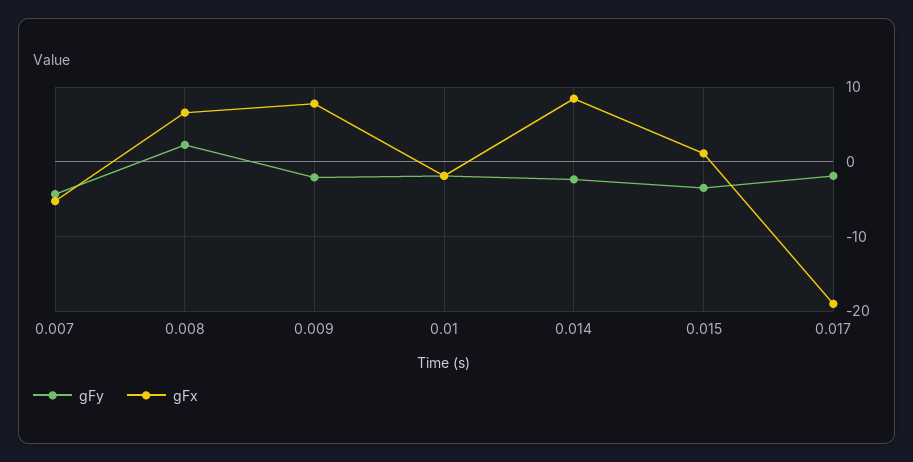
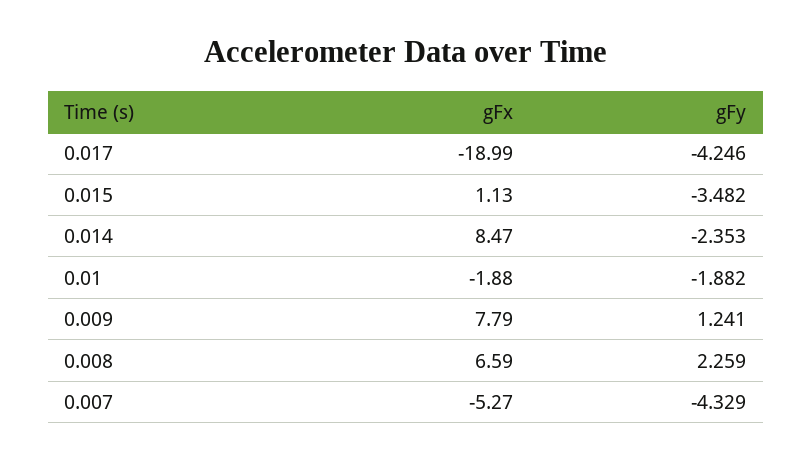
gFy, 0.009: -2 -> 1.241
gFy, 0.017: -2 -> -4.246

